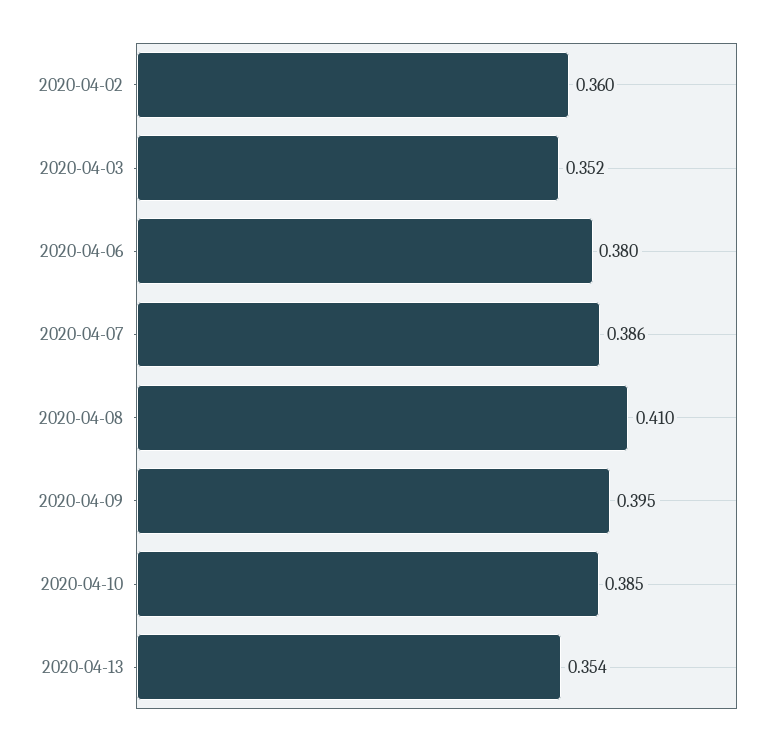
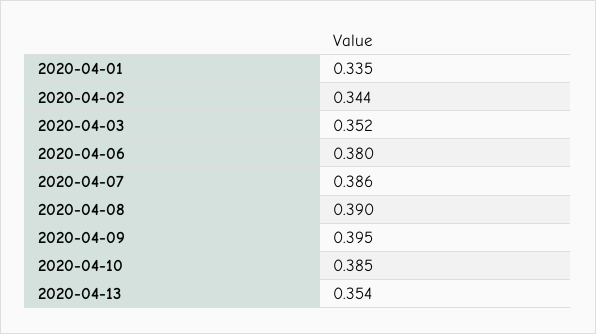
2020-04-02: 0.36 -> 0.344
2020-04-08: 0.41 -> 0.39
2020-04-01: none -> 0.335

